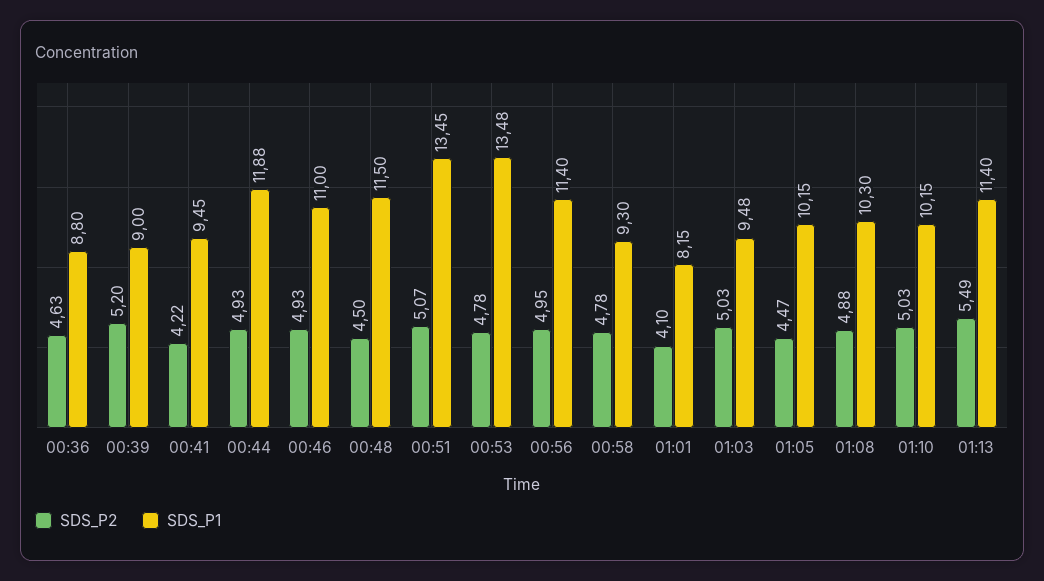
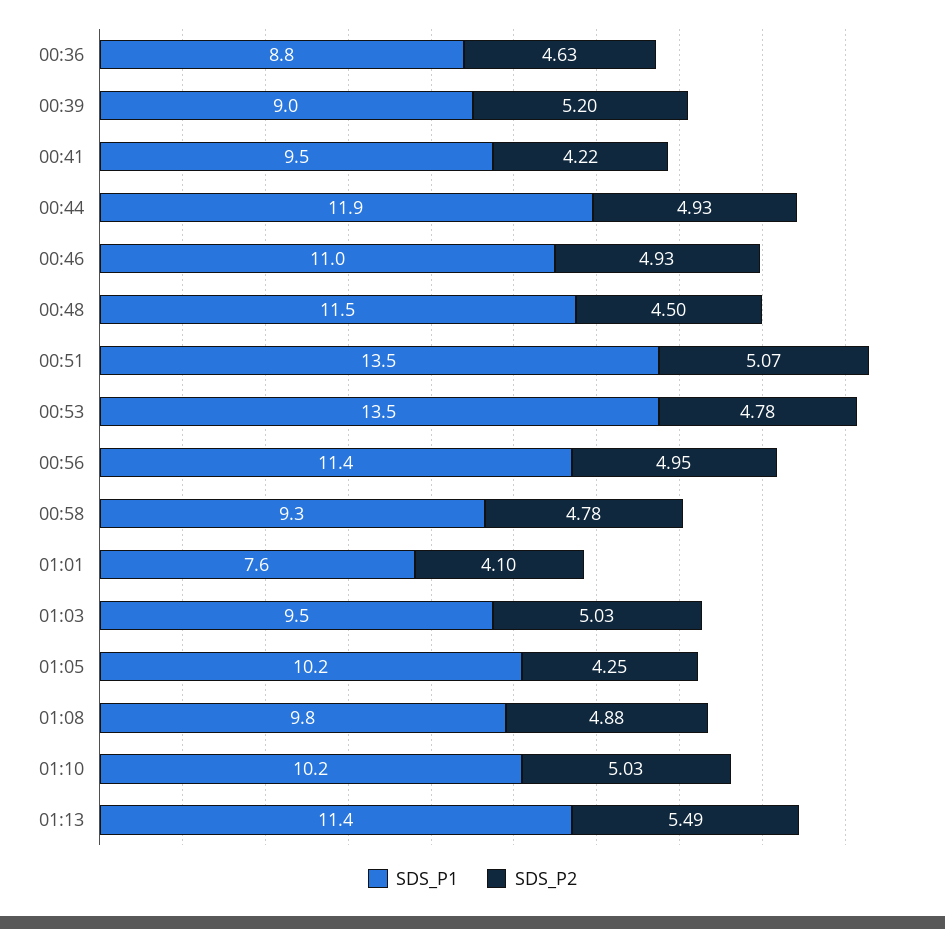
SDS_P1, 01:01: 8.15 -> 7.6
SDS_P2, 01:05: 4.47 -> 4.25
SDS_P1, 01:08: 10.3 -> 9.8

